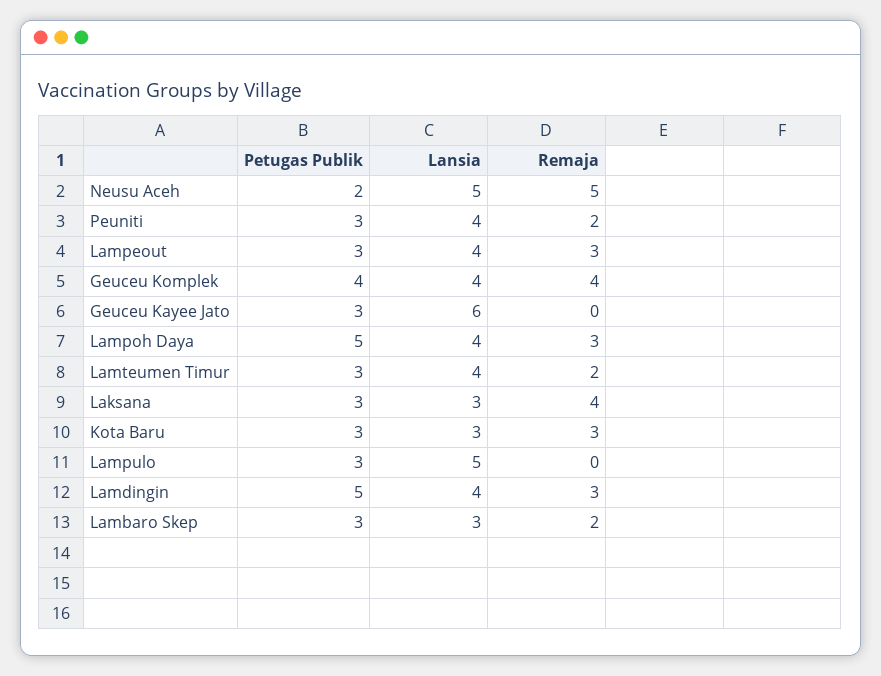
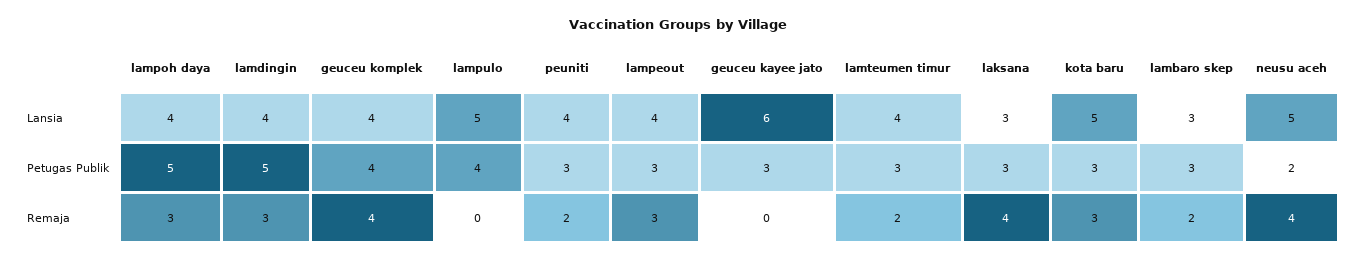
Remaja, Neusu Aceh: 5 -> 4
Lansia, Kota Baru: 3 -> 5
Petugas Publik, Lampulo: 3 -> 4

